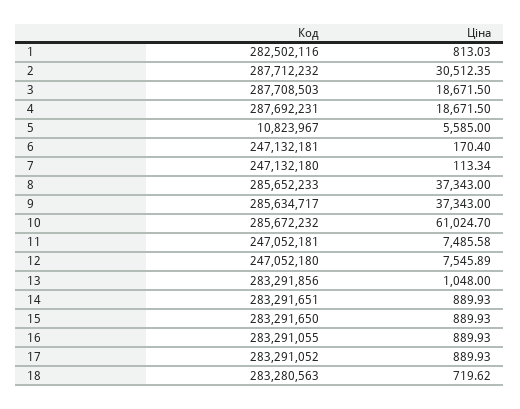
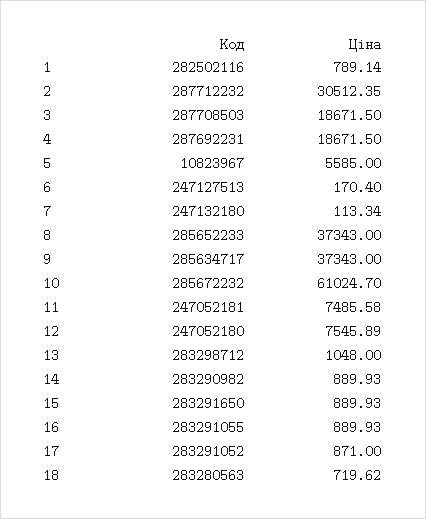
Ціна, 1: 813.03 -> 789.14
Код, 6: 247132181 -> 247127513
Код, 13: 283291856 -> 283298712
Код, 14: 283291651 -> 283290982
Ціна, 17: 889.93 -> 871

